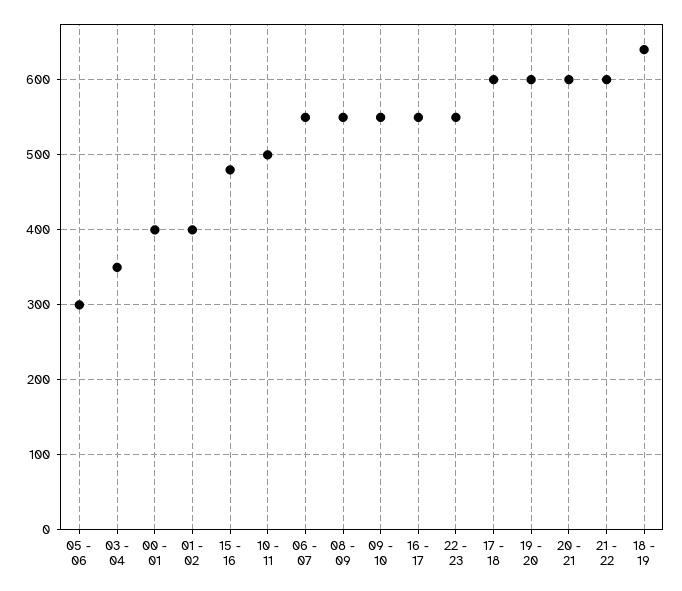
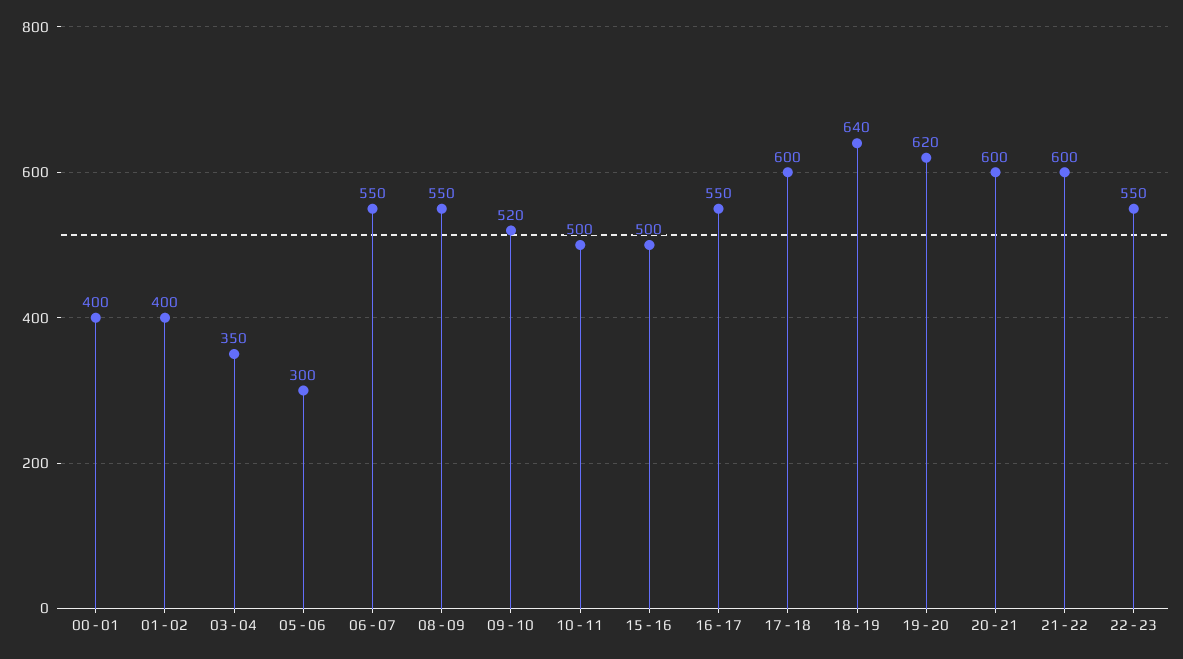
15 - 16: 480 -> 500
09 - 10: 550 -> 520
19 - 20: 600 -> 620

